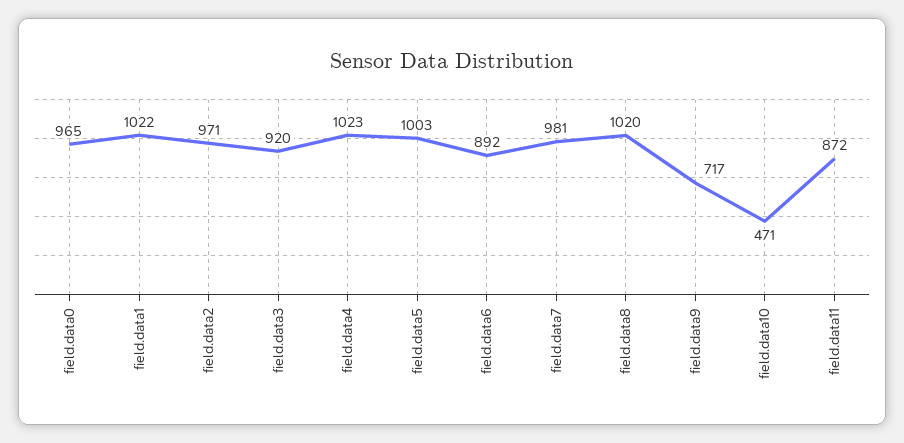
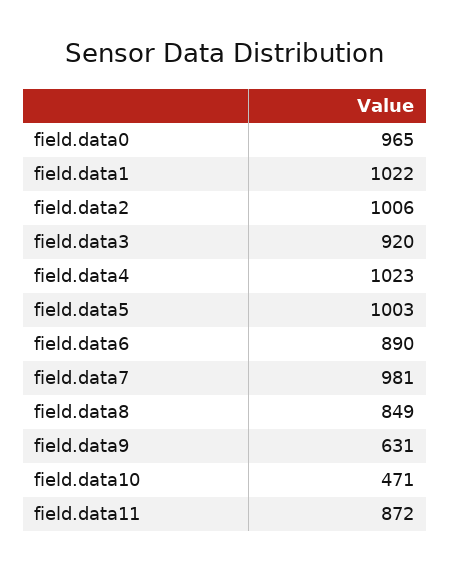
field.data2: 971 -> 1006
field.data6: 892 -> 890
field.data8: 1020 -> 849
field.data9: 717 -> 631

